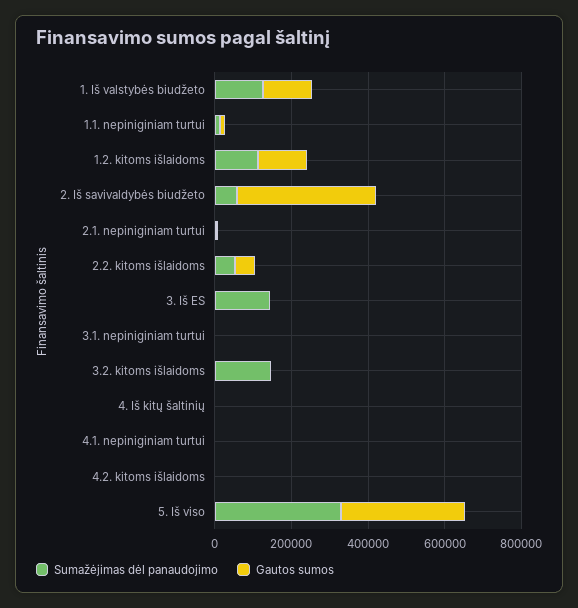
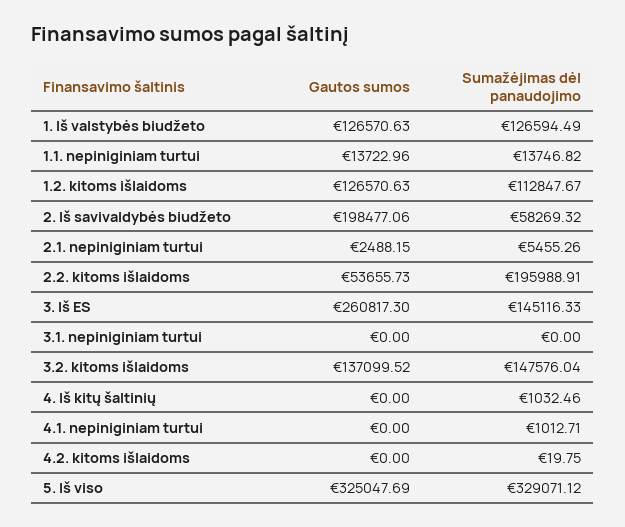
Gautos sumos, 2. Iš savivaldybės biudžeto: 350000 -> 198477.06
Sumažėjimas dėl panaudojimo, 2.2. kitoms išlaidoms: 50000 -> 195988.91
Gautos sumos, 3. Iš ES: 0 -> 260817.3
Gautos sumos, 3.2. kitoms išlaidoms: 0 -> 137099.52

